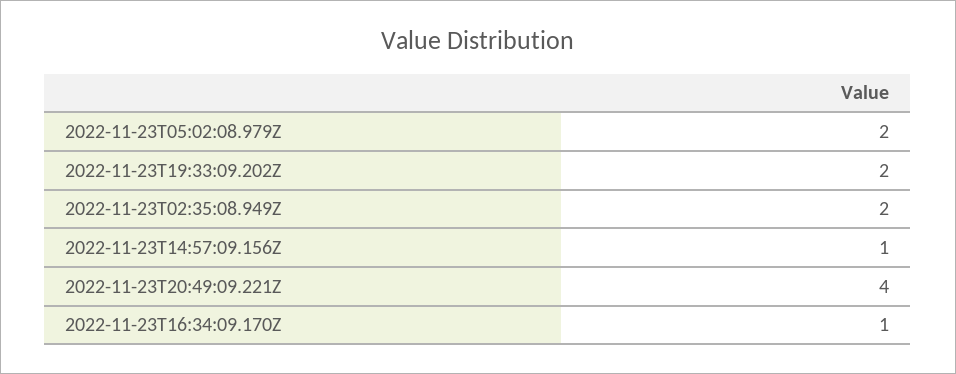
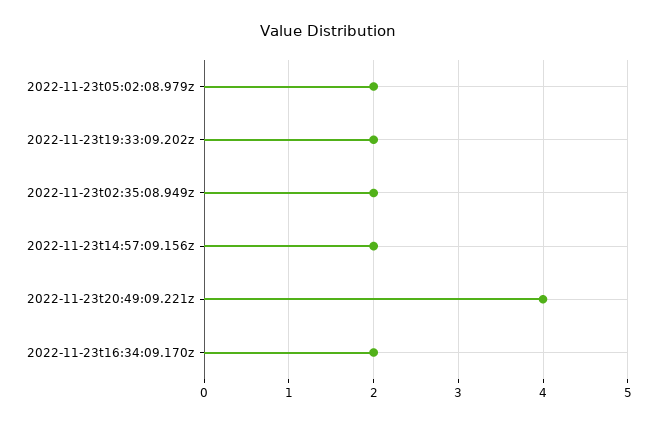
2022-11-23T14:57:09.156Z: 1 -> 2
2022-11-23T16:34:09.170Z: 1 -> 2

